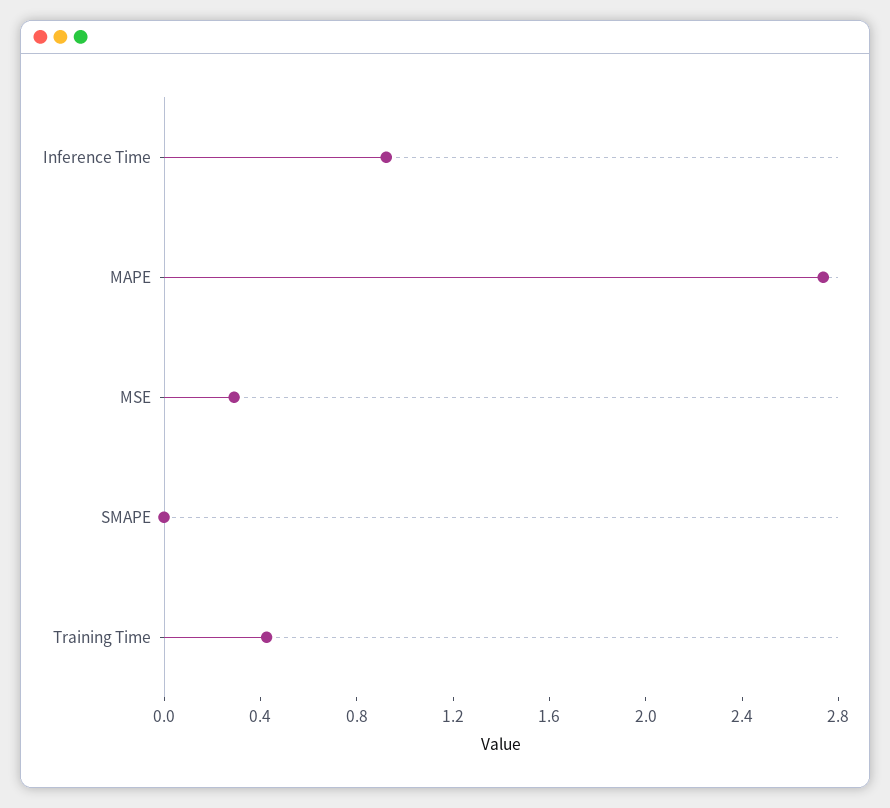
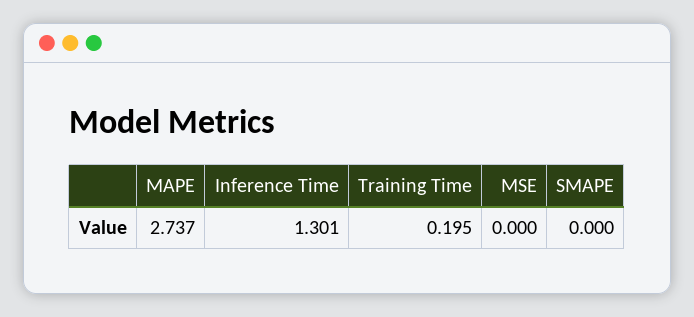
Inference Time: 0.9 -> 1.301
MSE: 0.3 -> 0
Training Time: 0.4 -> 0.195

